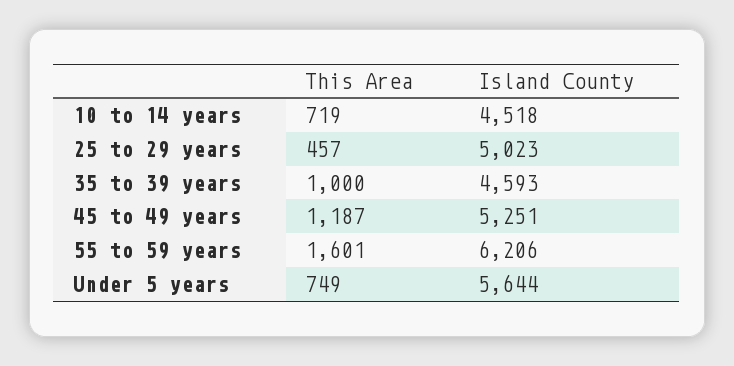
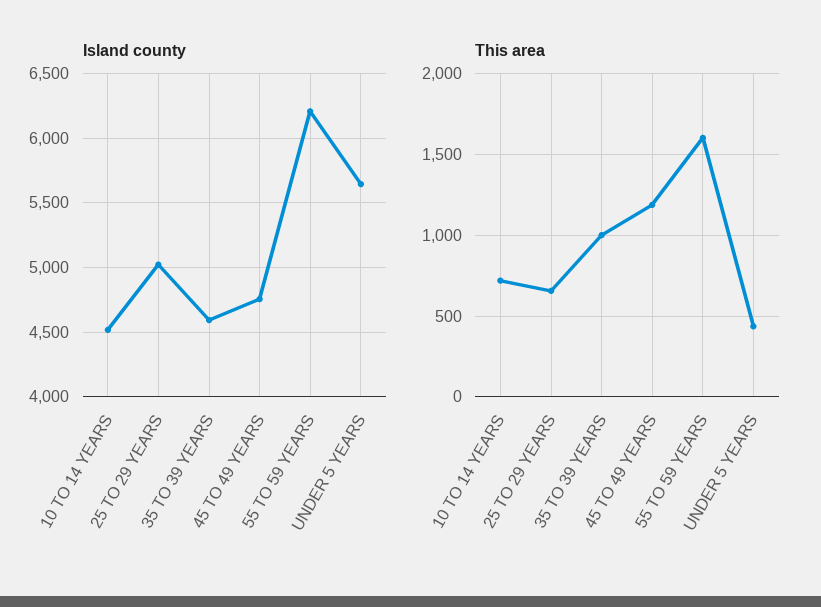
This Area, 25 to 29 years: 457 -> 650
Island County, 45 to 49 years: 5251 -> 4750
This Area, Under 5 years: 749 -> 450

